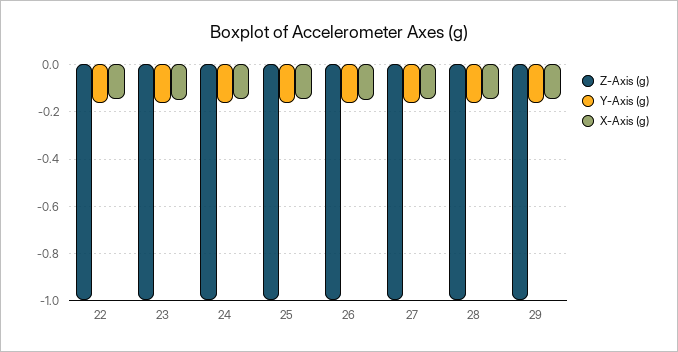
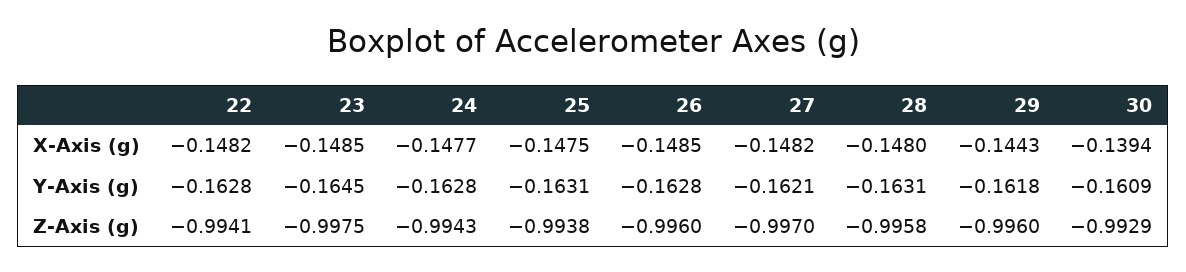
X-Axis (g), 30: none -> -0.1394
Y-Axis (g), 30: none -> -0.1609
Z-Axis (g), 30: none -> -0.9929

